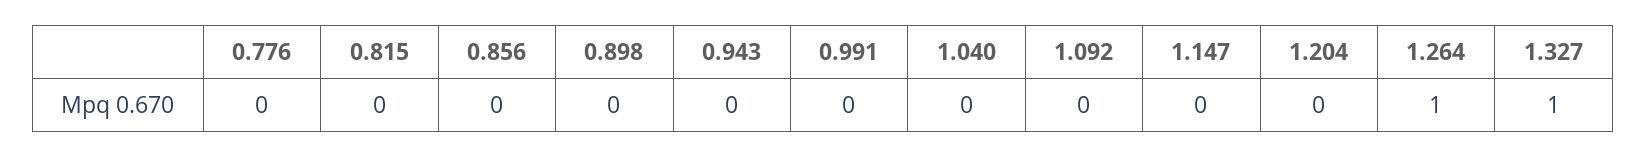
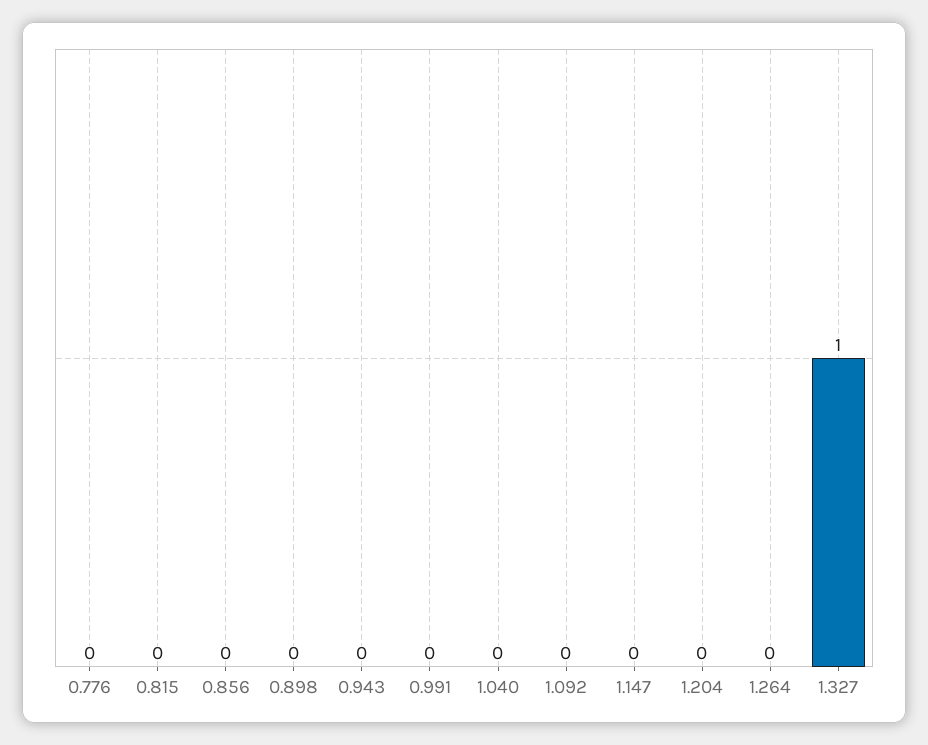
1.264: 1 -> 0

